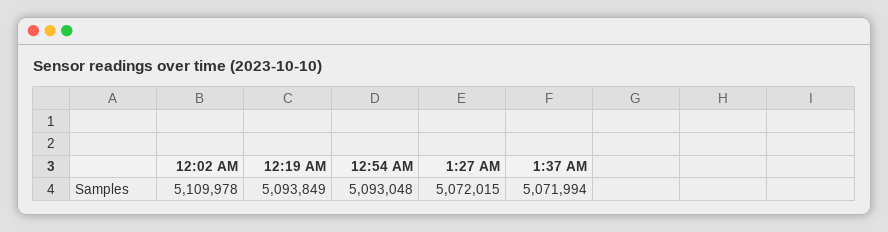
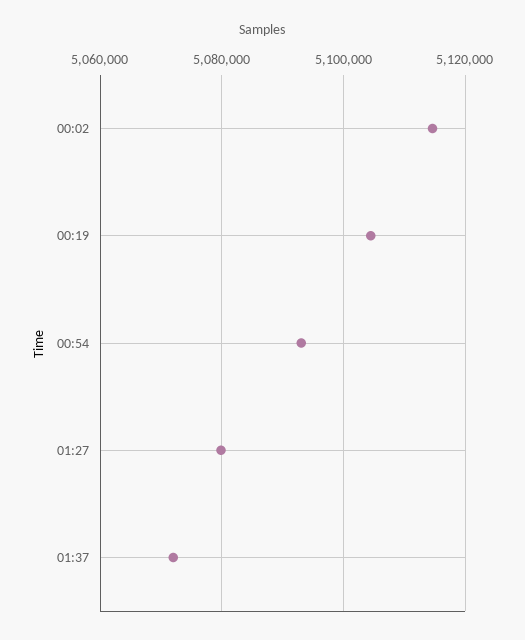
12:02 AM: 5109978 -> 5114000
12:19 AM: 5093849 -> 5104000
1:27 AM: 5072015 -> 5080000

